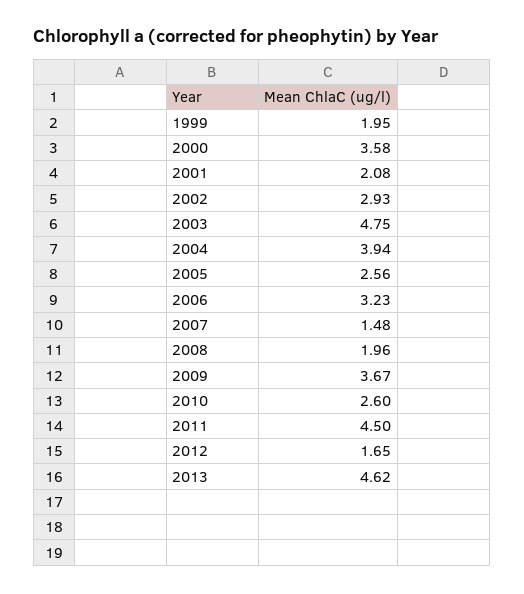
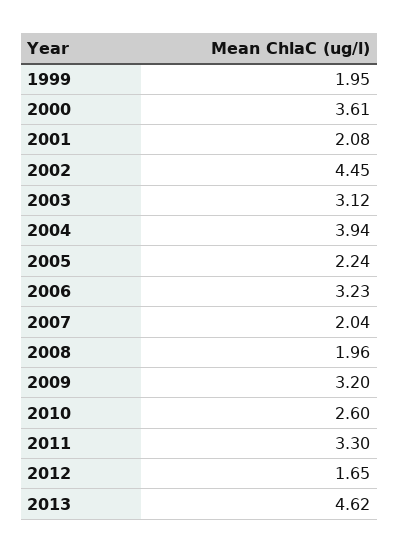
2000: 3.58 -> 3.61
2002: 2.93 -> 4.45
2003: 4.75 -> 3.12
2005: 2.56 -> 2.24
2007: 1.48 -> 2.04
2009: 3.67 -> 3.2
2011: 4.5 -> 3.3

